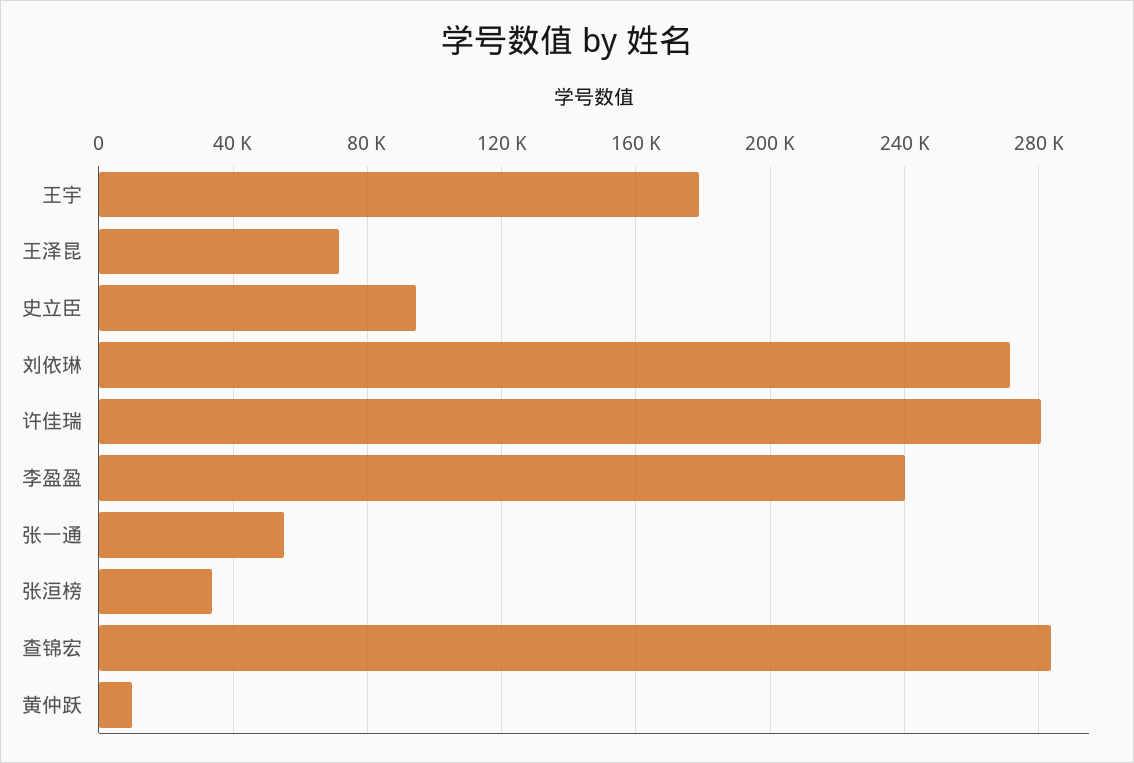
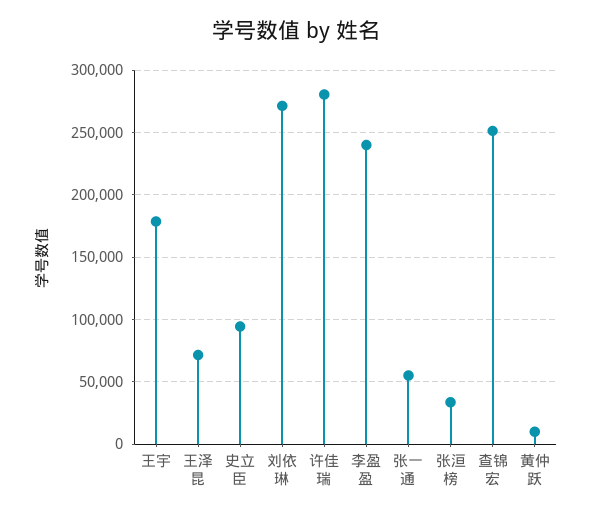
查锦宏: 285000 -> 250000

